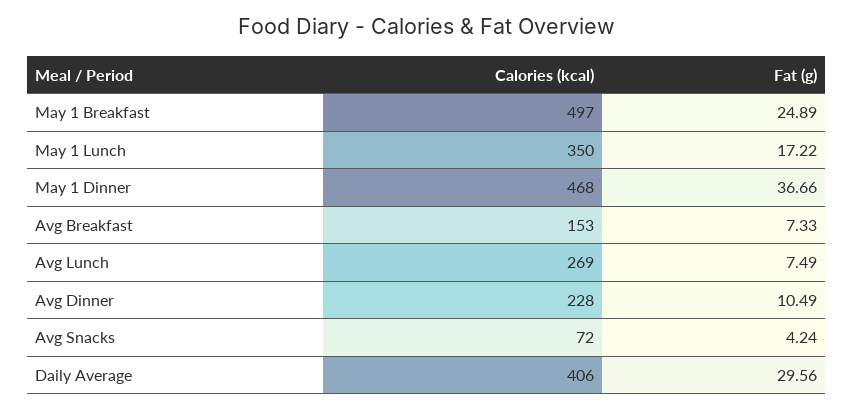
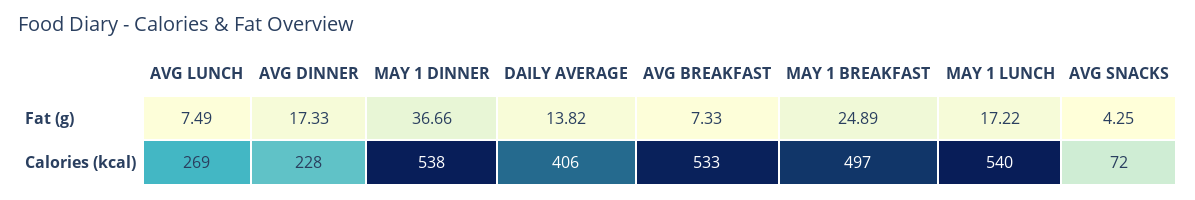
Calories (kcal), May 1 Lunch: 350 -> 540
Calories (kcal), May 1 Dinner: 468 -> 538
Calories (kcal), Avg Breakfast: 153 -> 533
Fat (g), Avg Dinner: 10.49 -> 17.33
Fat (g), Avg Snacks: 4.24 -> 4.25
Fat (g), Daily Average: 29.56 -> 13.82

